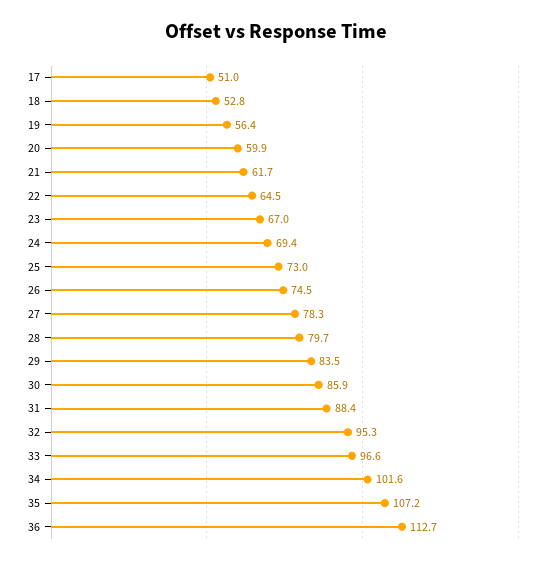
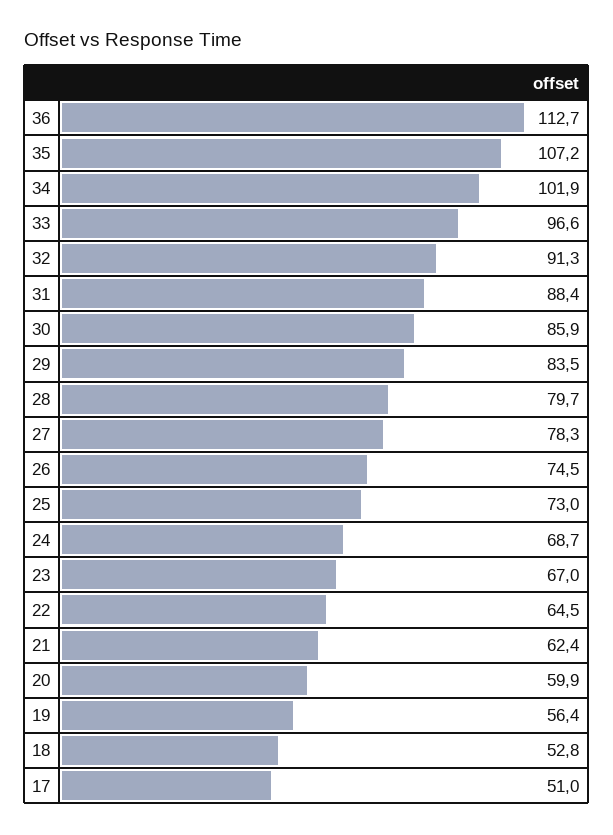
21: 61.7 -> 62.4
24: 69.4 -> 68.7
32: 95.3 -> 91.3
34: 101.6 -> 101.9

